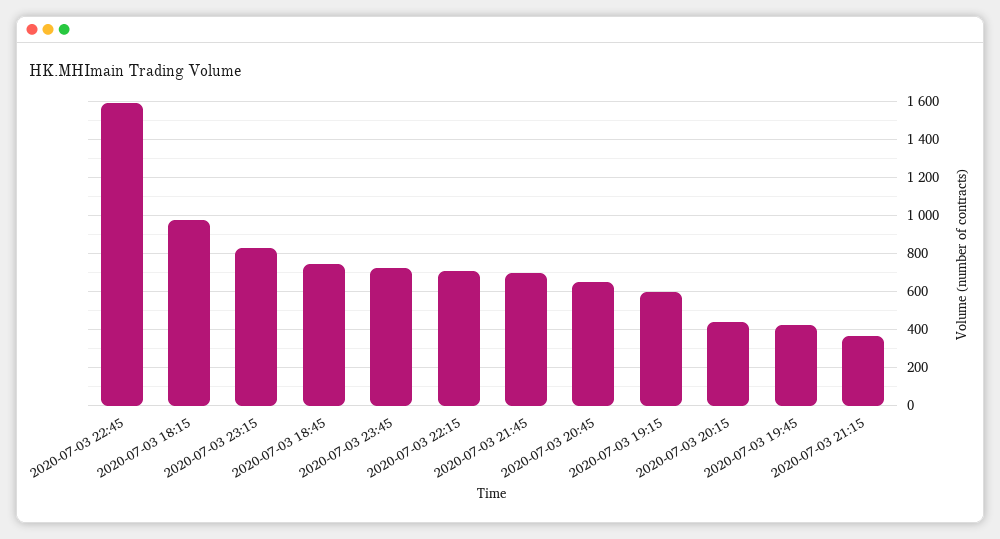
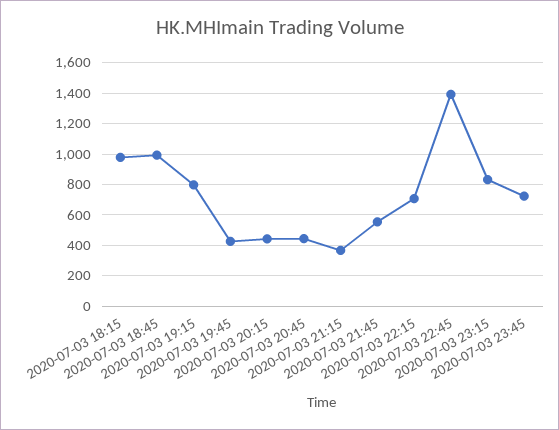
2020-07-03 22:45: 1600 -> 1400
2020-07-03 18:45: 750 -> 1000
2020-07-03 21:45: 700 -> 550
2020-07-03 20:45: 650 -> 450
2020-07-03 19:15: 600 -> 800

